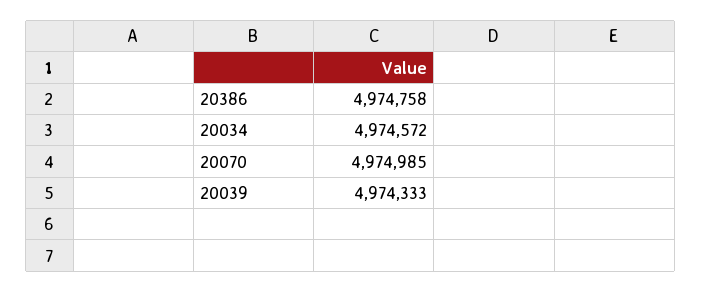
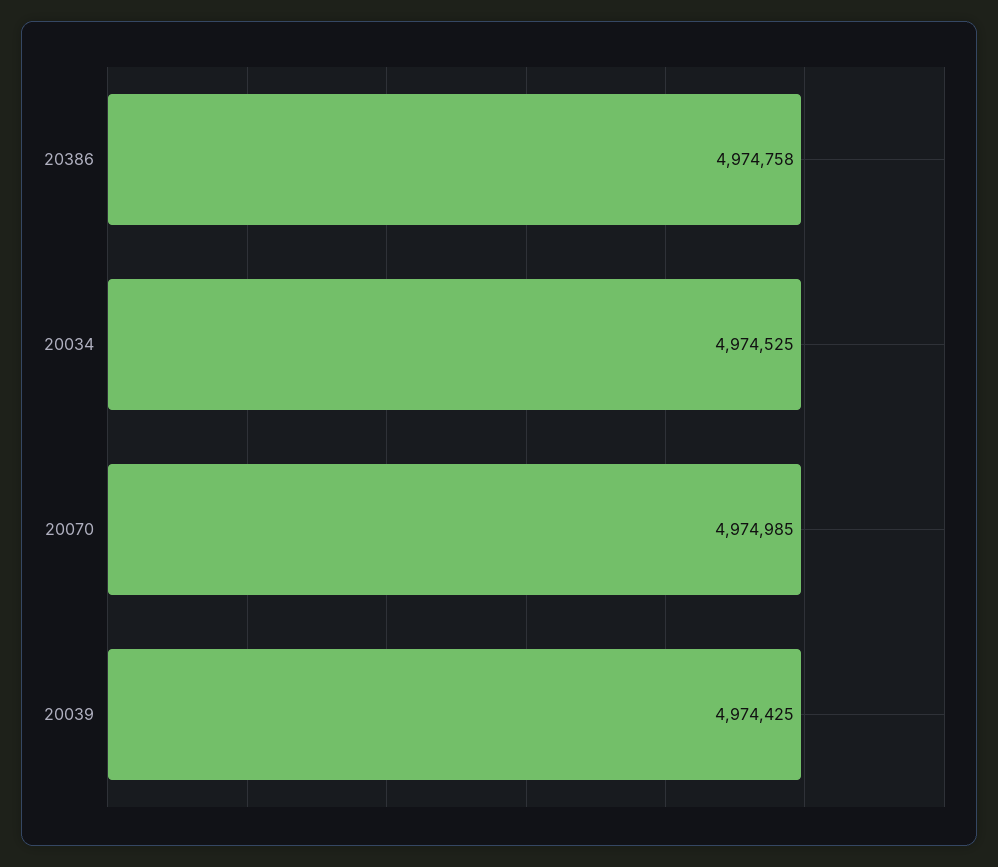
20034: 4974572 -> 4974525
20039: 4974333 -> 4974425

